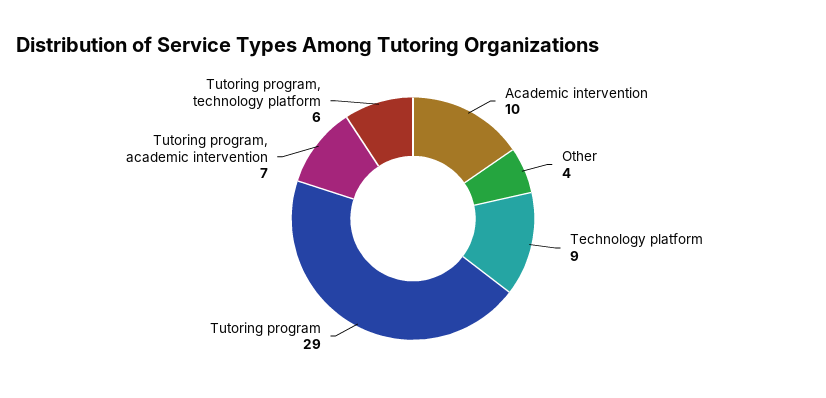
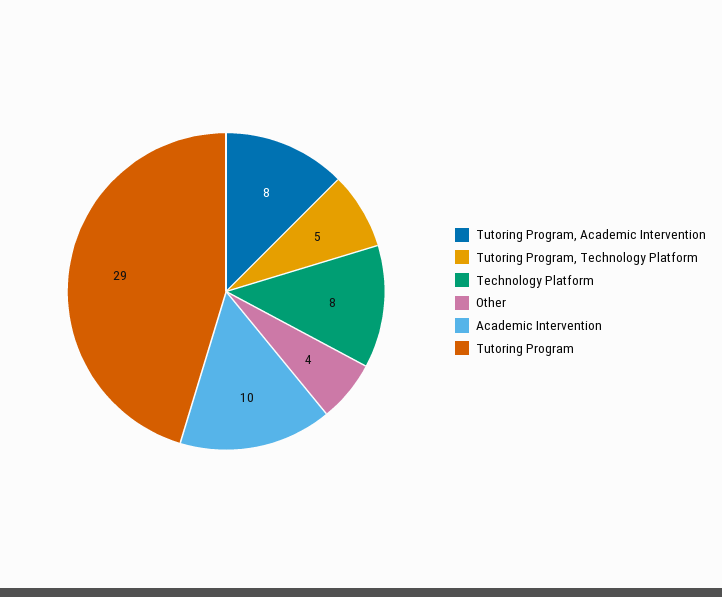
Technology platform: 9 -> 8
Tutoring program, academic intervention: 7 -> 8
Tutoring program, technology platform: 6 -> 5

